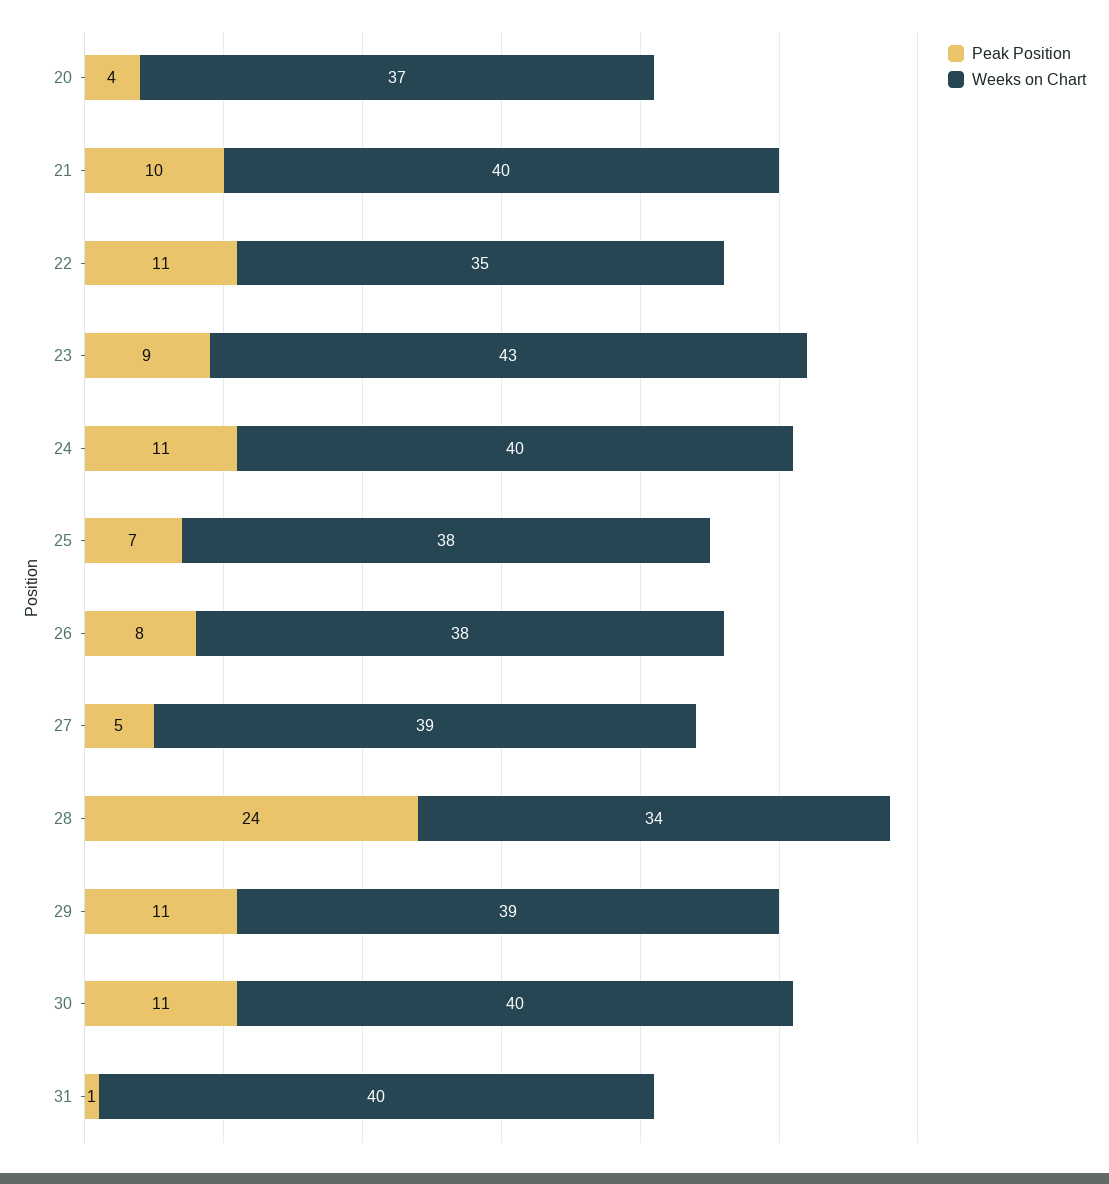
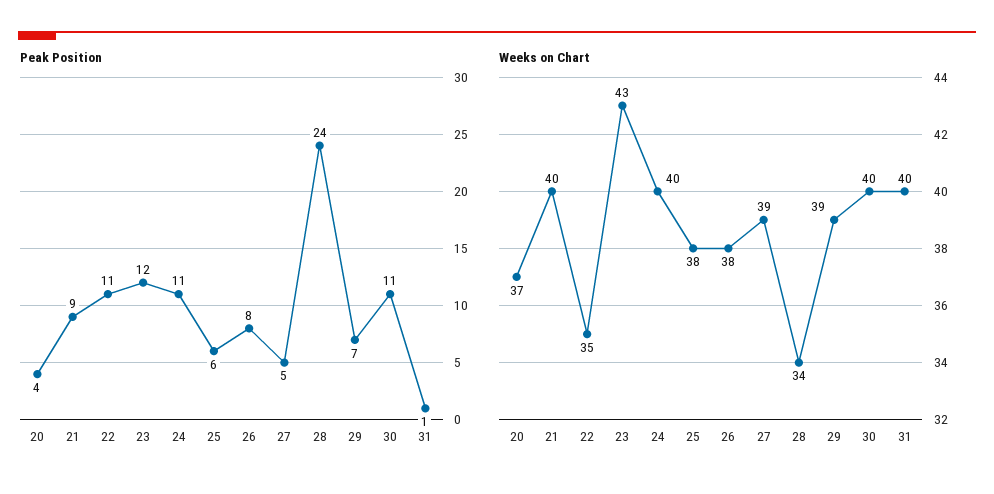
Peak Position, 21: 10 -> 9
Peak Position, 23: 9 -> 12
Peak Position, 25: 7 -> 6
Peak Position, 29: 11 -> 7

